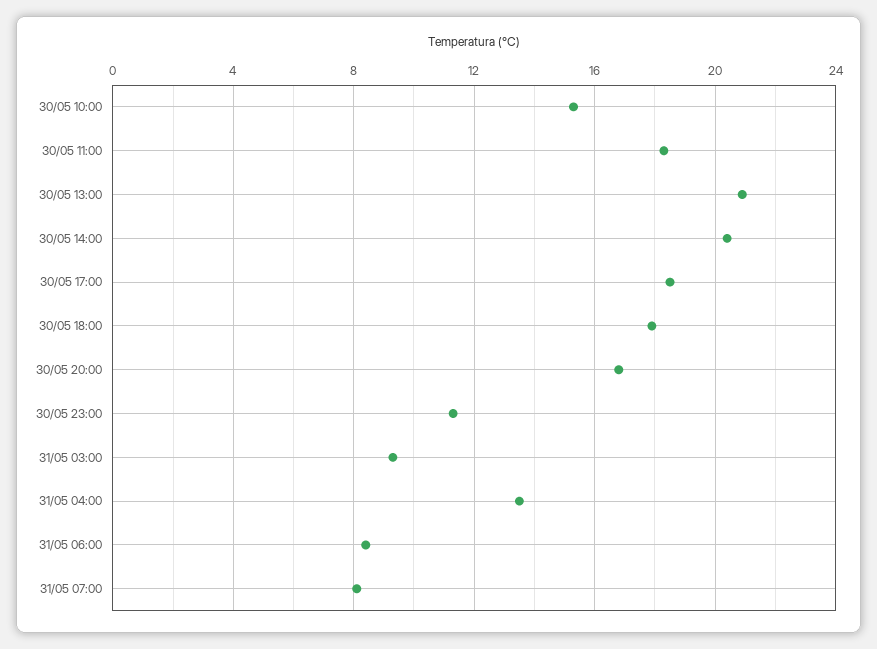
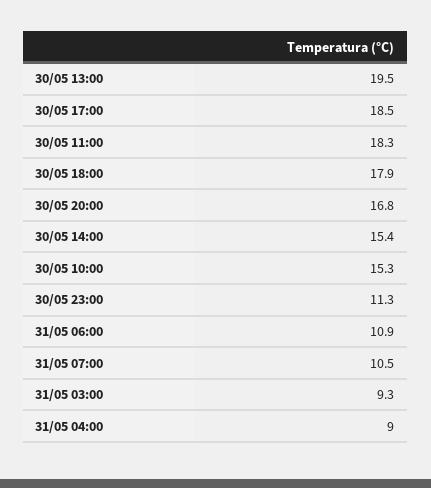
30/05 13:00: 21 -> 19.5
30/05 14:00: 20.5 -> 15.4
31/05 04:00: 13.5 -> 9
31/05 06:00: 8.5 -> 10.9
31/05 07:00: 8 -> 10.5

